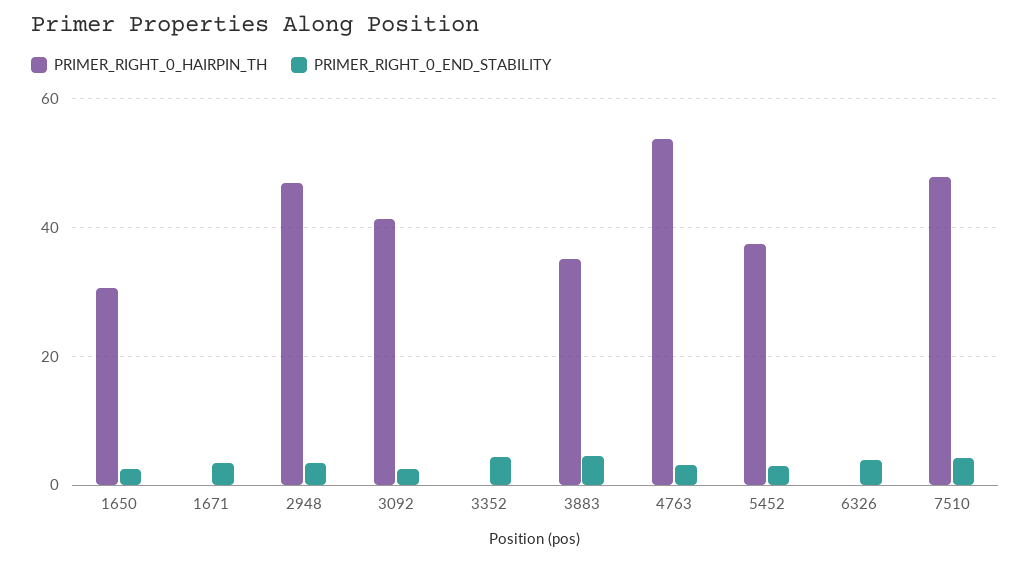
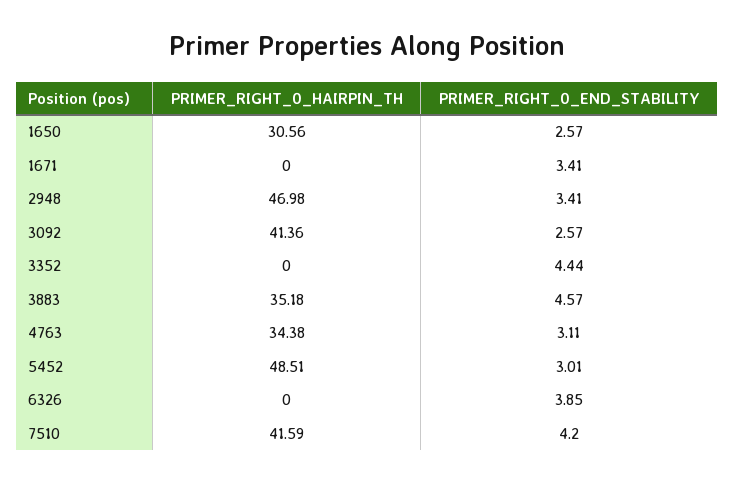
PRIMER_RIGHT_0_HAIRPIN_TH, 4763: 54 -> 34.38
PRIMER_RIGHT_0_HAIRPIN_TH, 5452: 38 -> 48.51
PRIMER_RIGHT_0_HAIRPIN_TH, 7510: 48 -> 41.59

